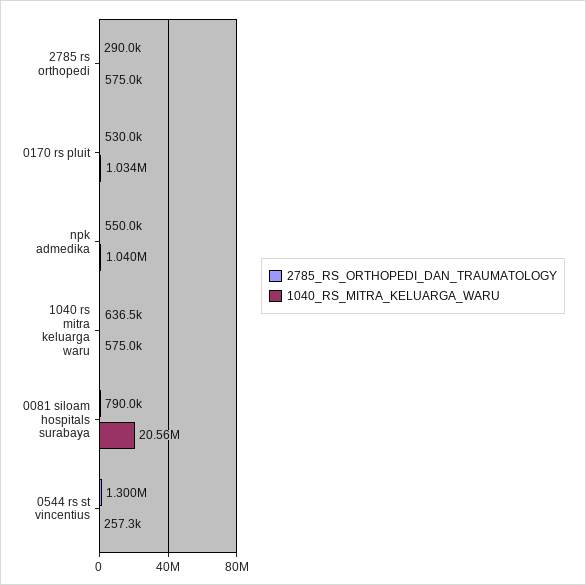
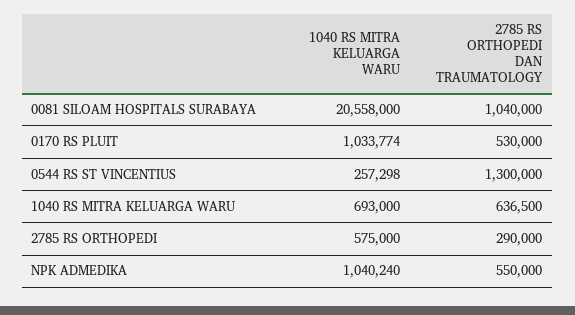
1040_RS_MITRA_KELUARGA_WARU, 1040 rs mitra keluarga waru: 575000 -> 693000
2785_RS_ORTHOPEDI_DAN_TRAUMATOLOGY, 0081 siloam hospitals surabaya: 790000 -> 1040000

